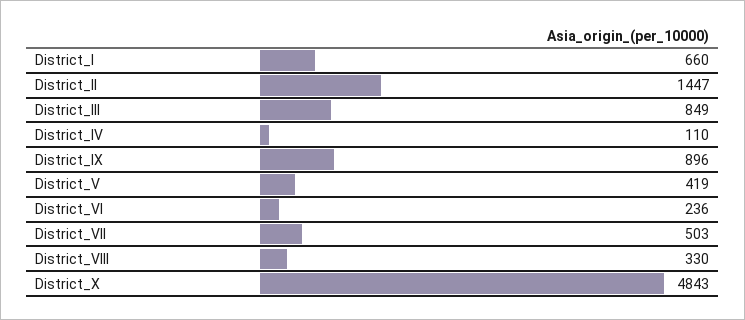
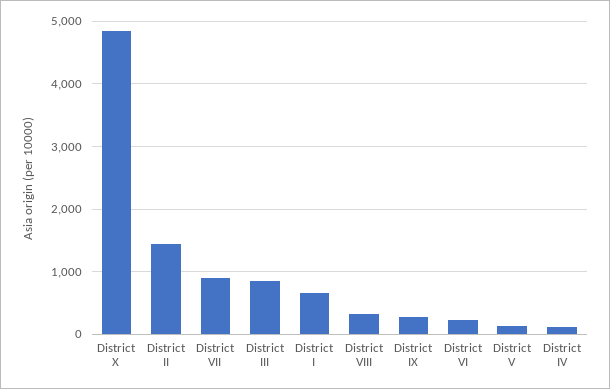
District_IX: 896 -> 300
District_V: 419 -> 100
District_VII: 503 -> 900

